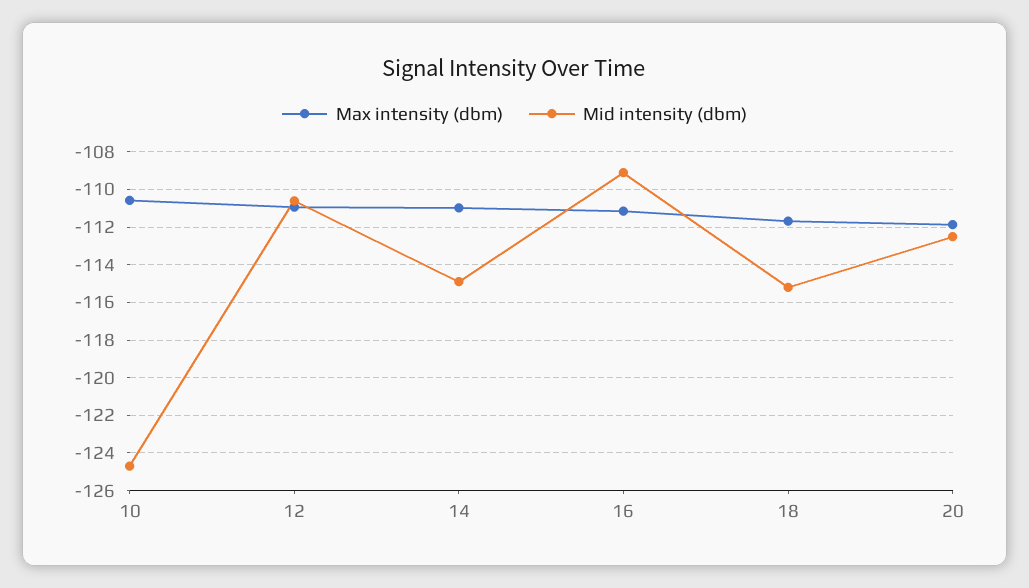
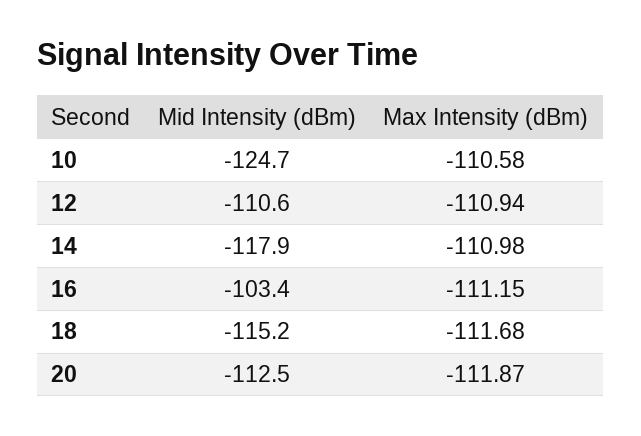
Mid intensity (dbm), 14: -115 -> -117.9
Mid intensity (dbm), 16: -109 -> -103.4

